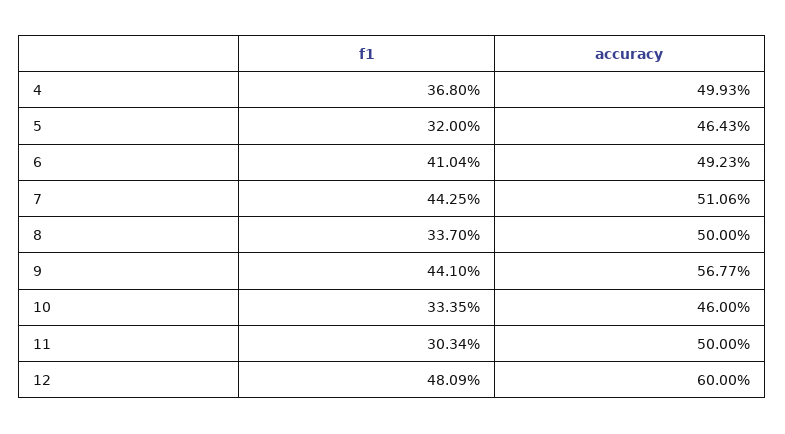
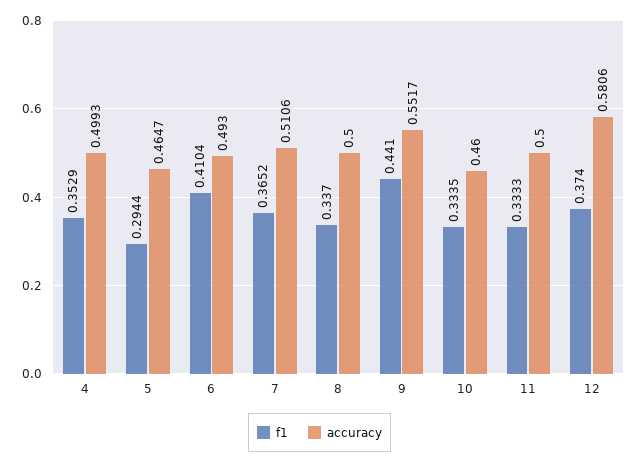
f1, 4: 0.368 -> 0.3529
f1, 5: 0.32 -> 0.2944
accuracy, 5: 0.4643 -> 0.4647
accuracy, 6: 0.4923 -> 0.493
f1, 7: 0.4425 -> 0.3652
accuracy, 9: 0.5677 -> 0.5517
f1, 11: 0.3034 -> 0.3333
f1, 12: 0.4809 -> 0.374
accuracy, 12: 0.6 -> 0.5806

